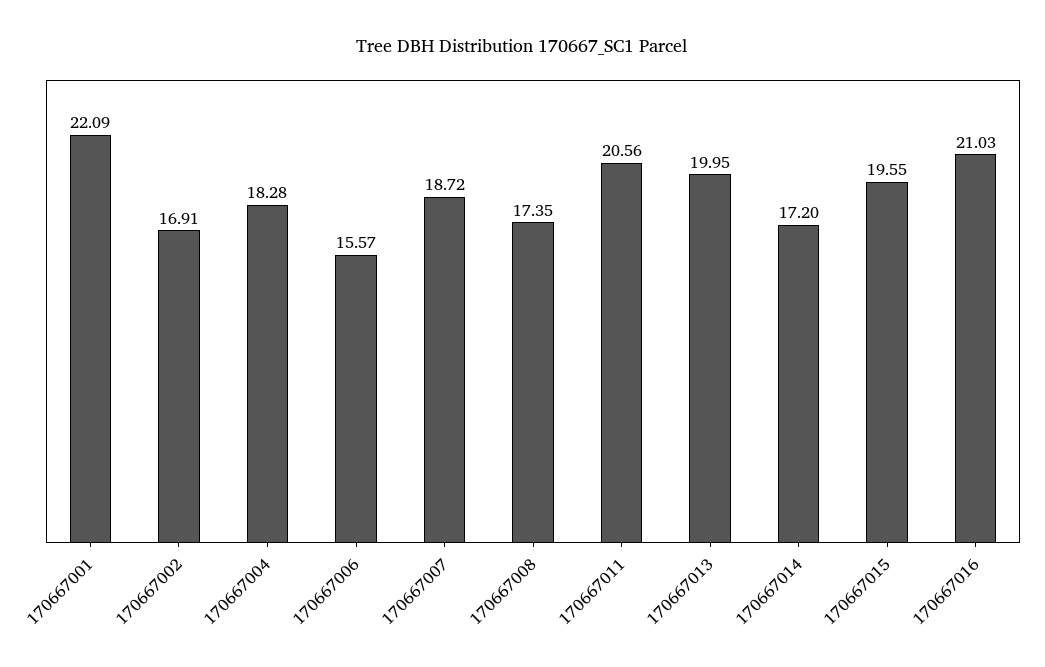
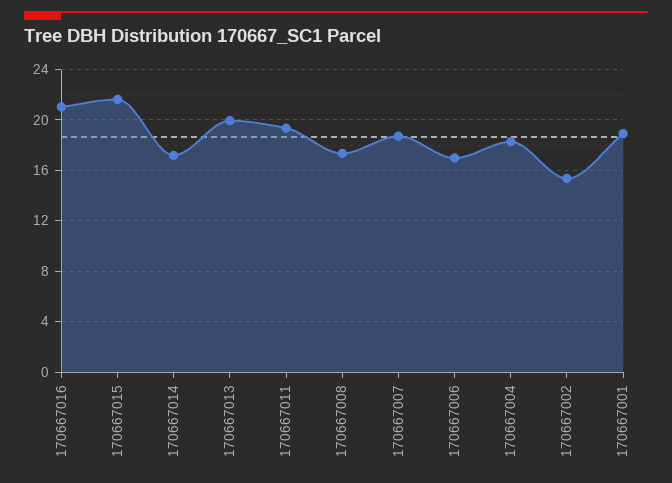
170667001: 22.09 -> 19
170667002: 16.91 -> 15.5
170667006: 15.57 -> 17
170667011: 20.56 -> 19.5
170667015: 19.55 -> 21.5

